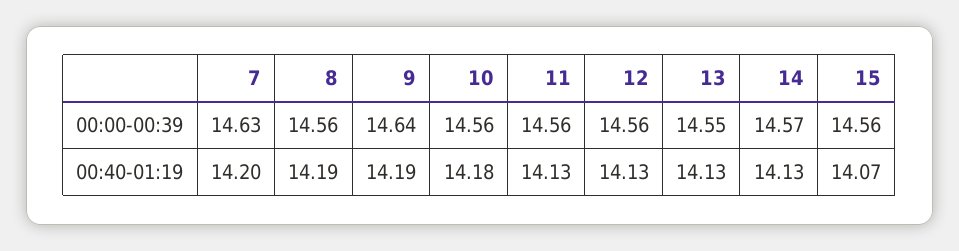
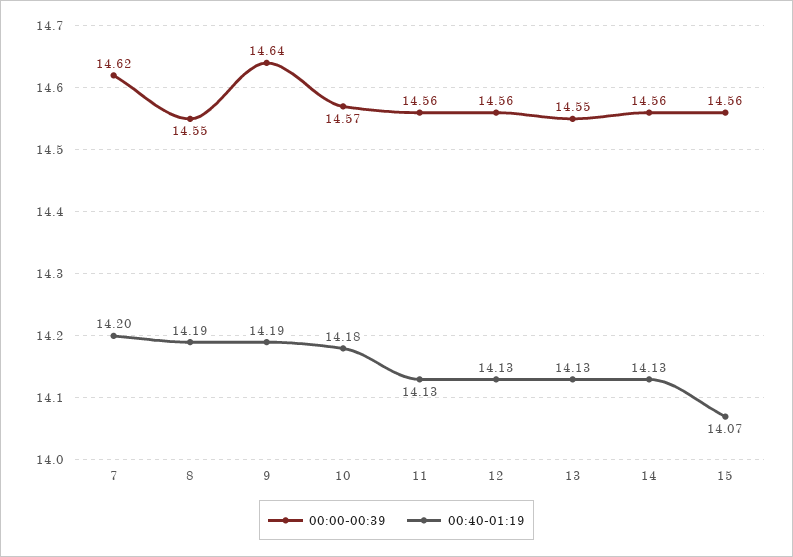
00:00-00:39, 7: 14.63 -> 14.62
00:00-00:39, 8: 14.56 -> 14.55
00:00-00:39, 10: 14.56 -> 14.57
00:00-00:39, 14: 14.57 -> 14.56

